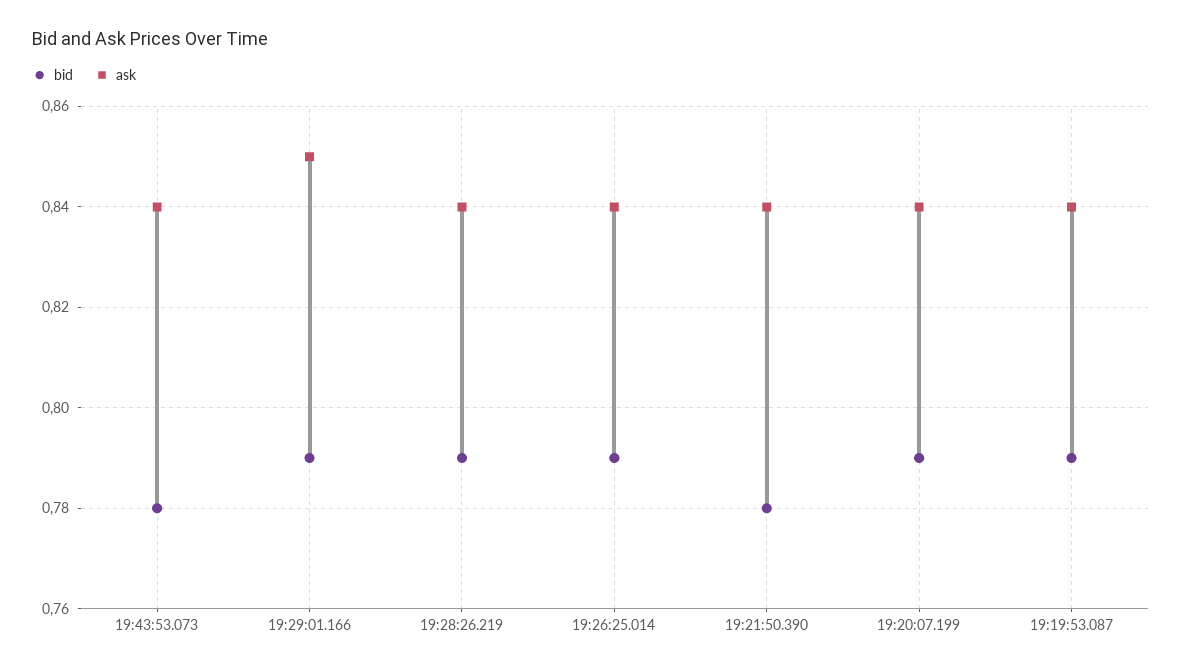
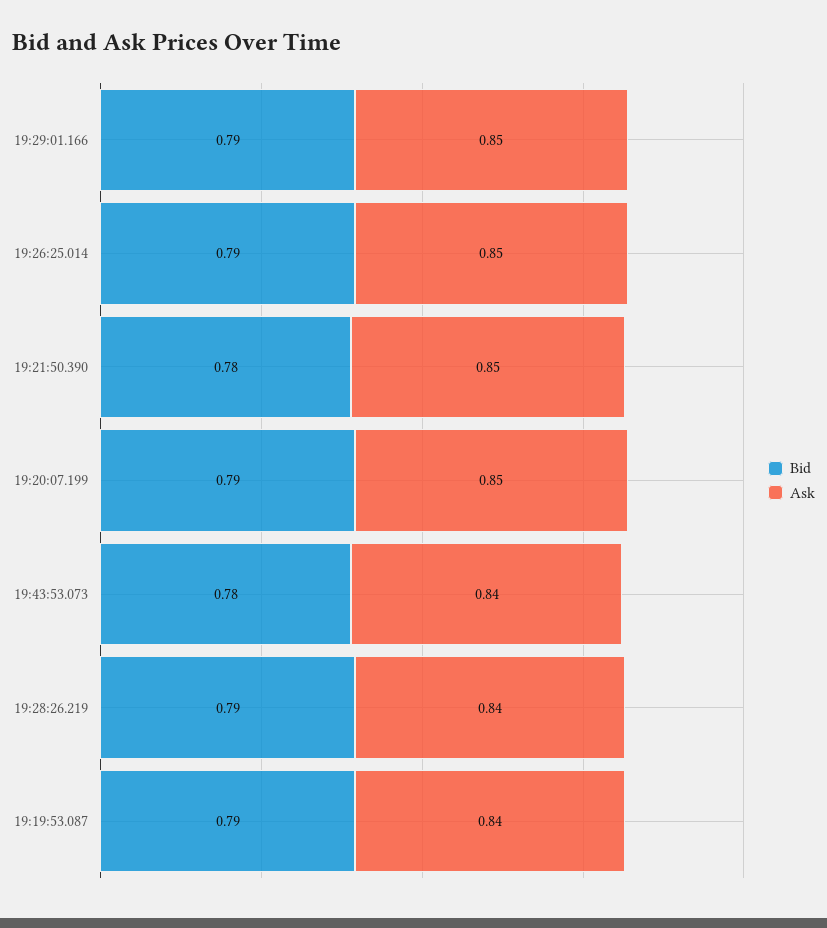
ask, 19:26:25.014: 0.84 -> 0.85
ask, 19:21:50.390: 0.84 -> 0.85
ask, 19:20:07.199: 0.84 -> 0.85

